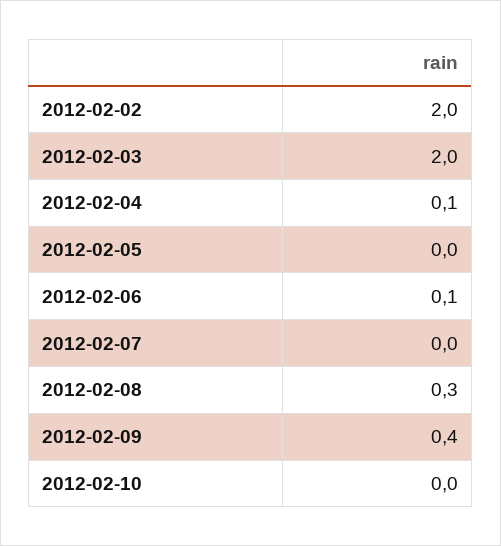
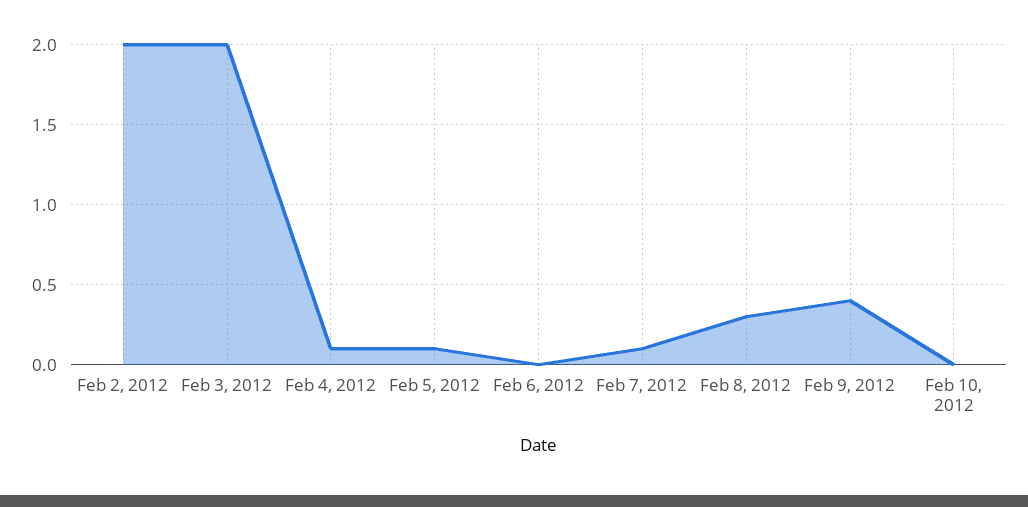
2012-02-05: 0 -> 0.1
2012-02-06: 0.1 -> 0
2012-02-07: 0 -> 0.1

